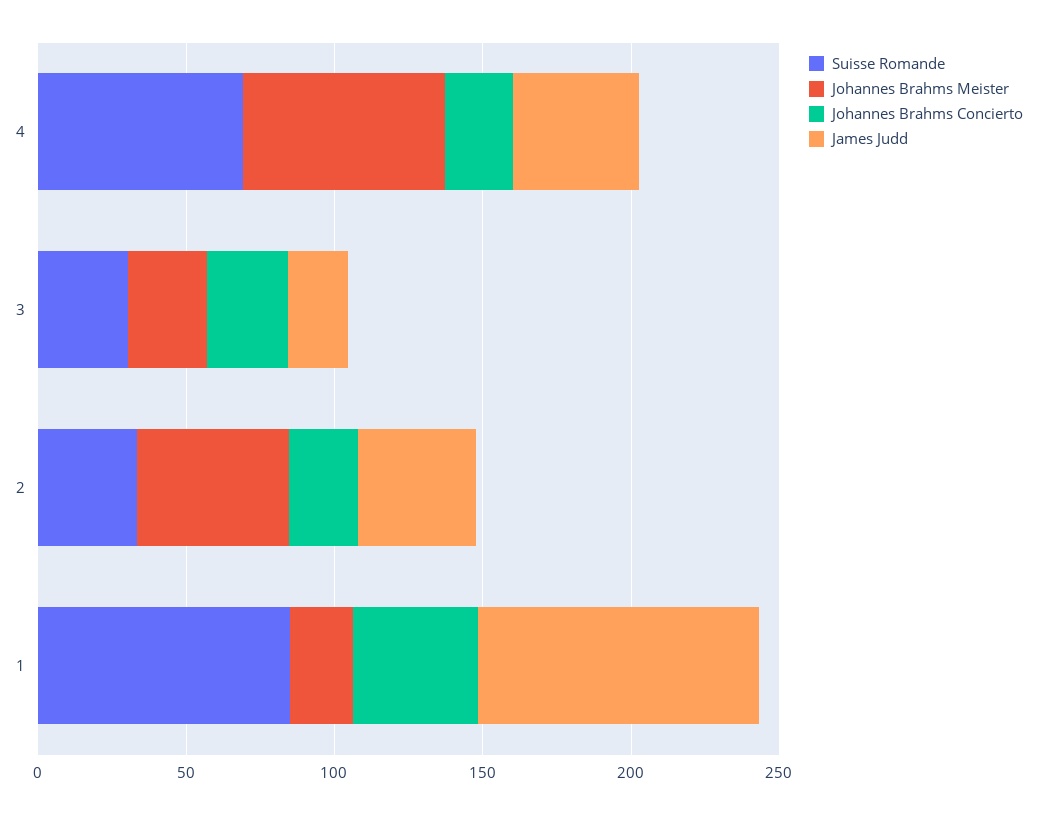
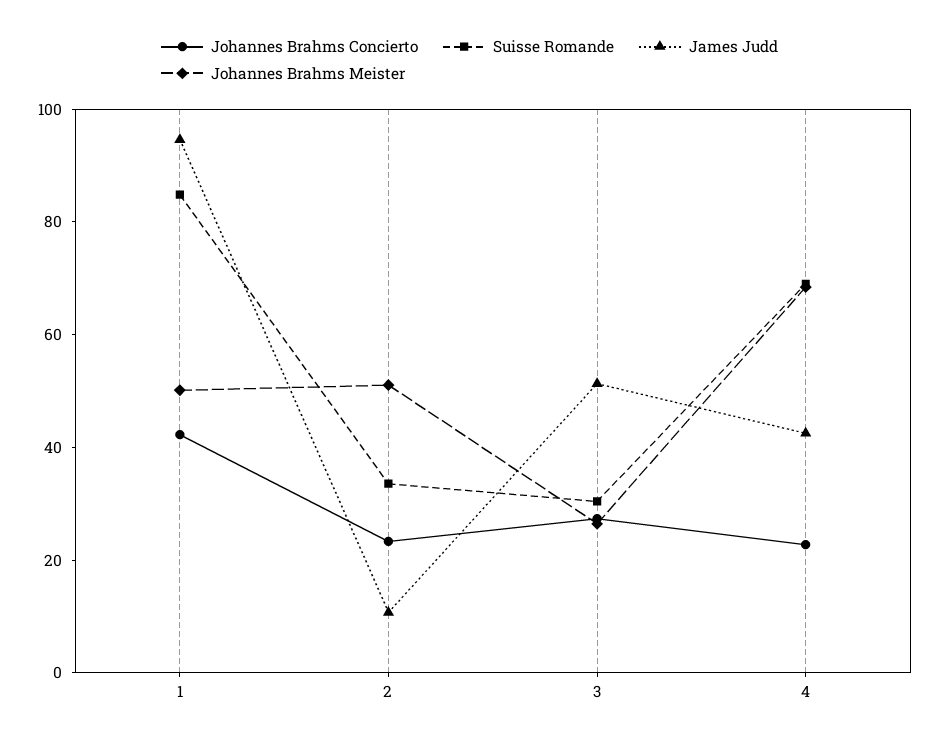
James Judd, 3: 20 -> 50
James Judd, 2: 40 -> 10
Johannes Brahms Meister, 1: 20 -> 50

